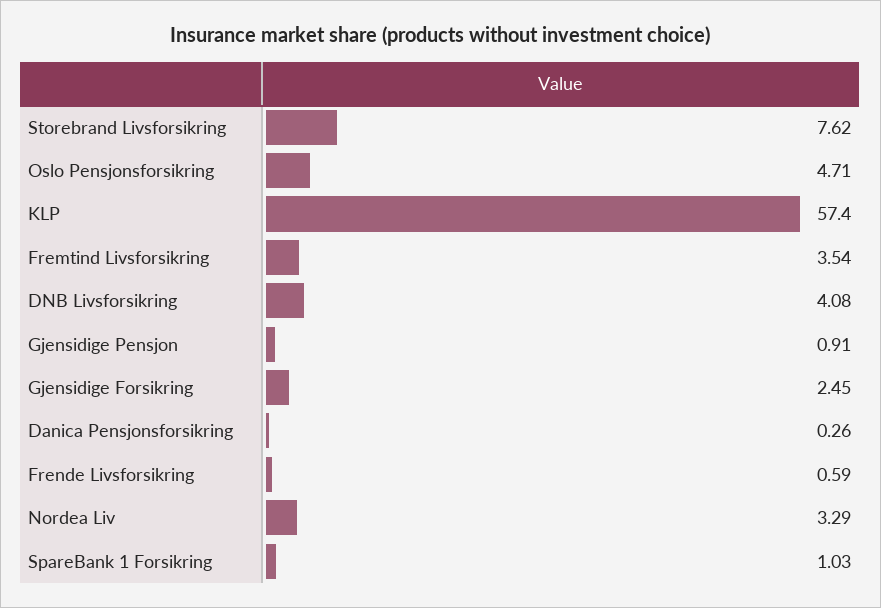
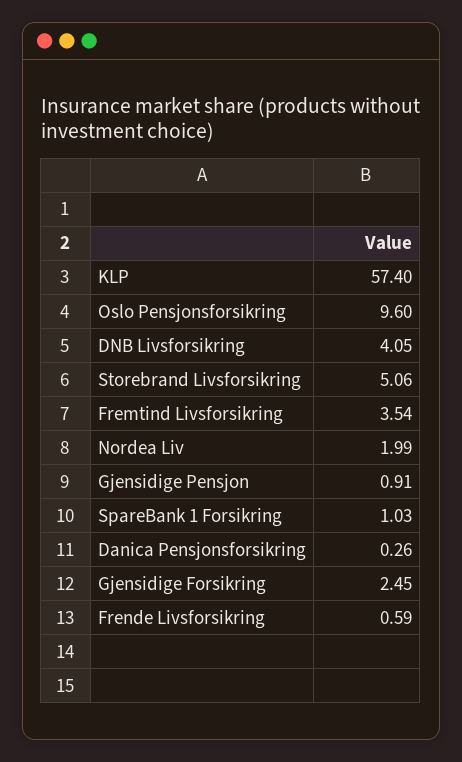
Storebrand Livsforsikring: 7.62 -> 5.06
Oslo Pensjonsforsikring: 4.71 -> 9.6
DNB Livsforsikring: 4.08 -> 4.05
Nordea Liv: 3.29 -> 1.99

